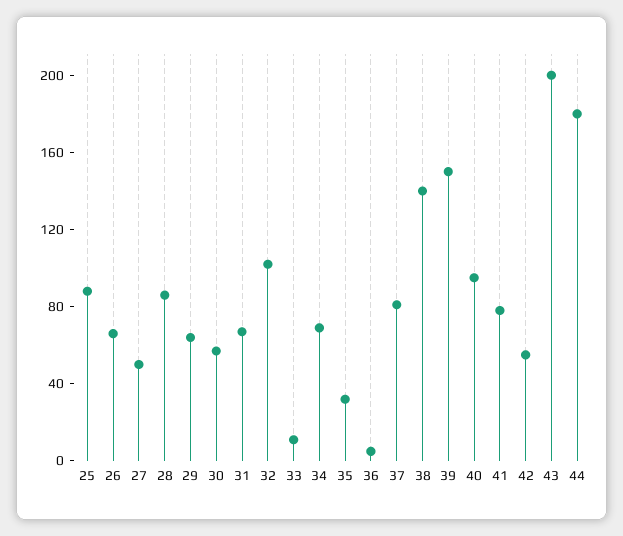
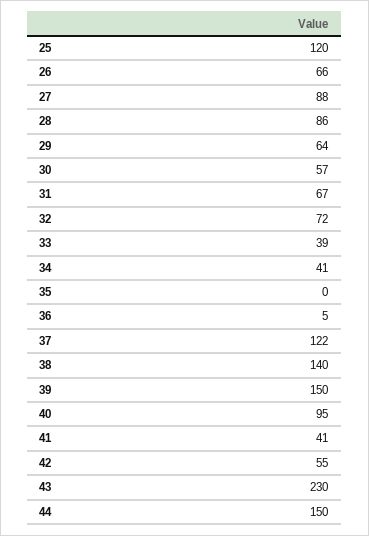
25: 90 -> 120
27: 50 -> 88
32: 100 -> 72
33: 10 -> 39
34: 70 -> 41
35: 30 -> 0
37: 80 -> 122
41: 80 -> 41
43: 200 -> 230
44: 180 -> 150

